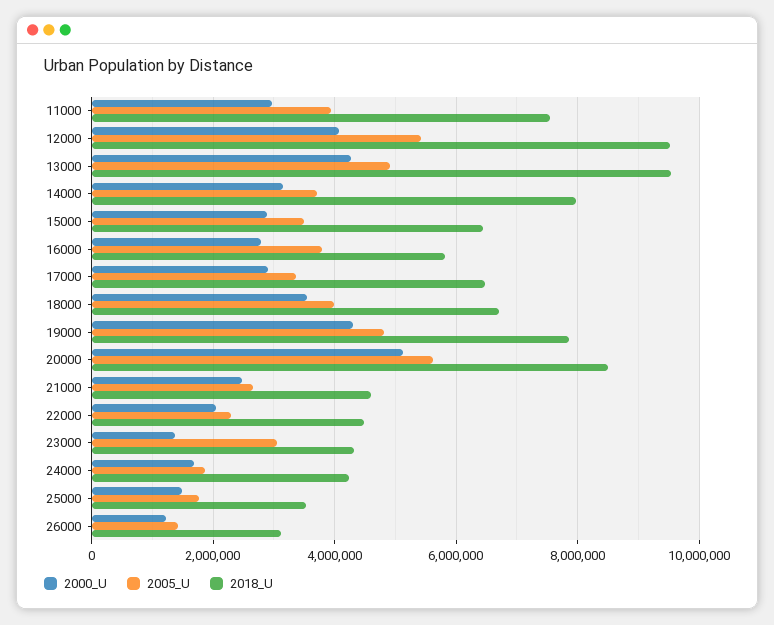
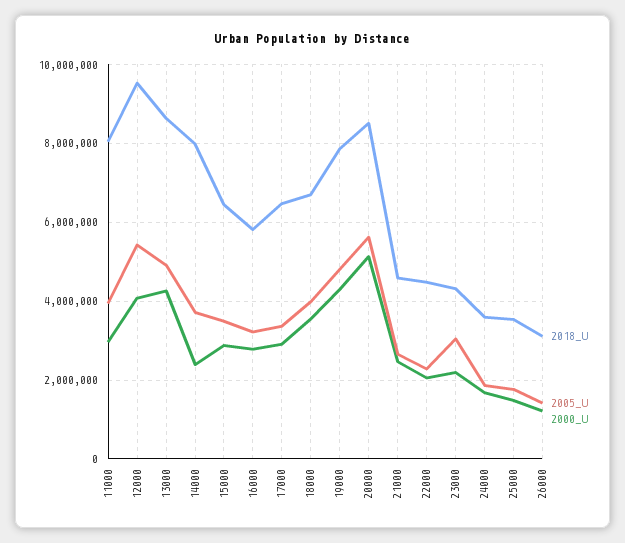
2018_U, 11000: 7600000 -> 8000000
2018_U, 13000: 9600000 -> 8600000
2000_U, 14000: 3200000 -> 2400000
2005_U, 16000: 3800000 -> 3200000
2000_U, 23000: 1400000 -> 2200000
2018_U, 24000: 4200000 -> 3600000

